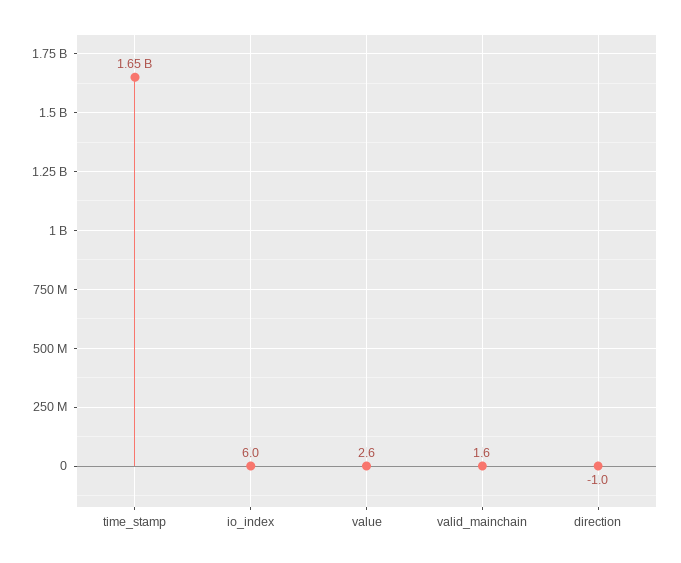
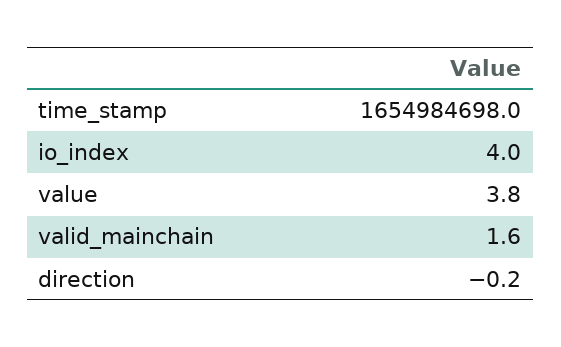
io_index: 6 -> 4
value: 2.6 -> 3.8
direction: -1 -> -0.2

